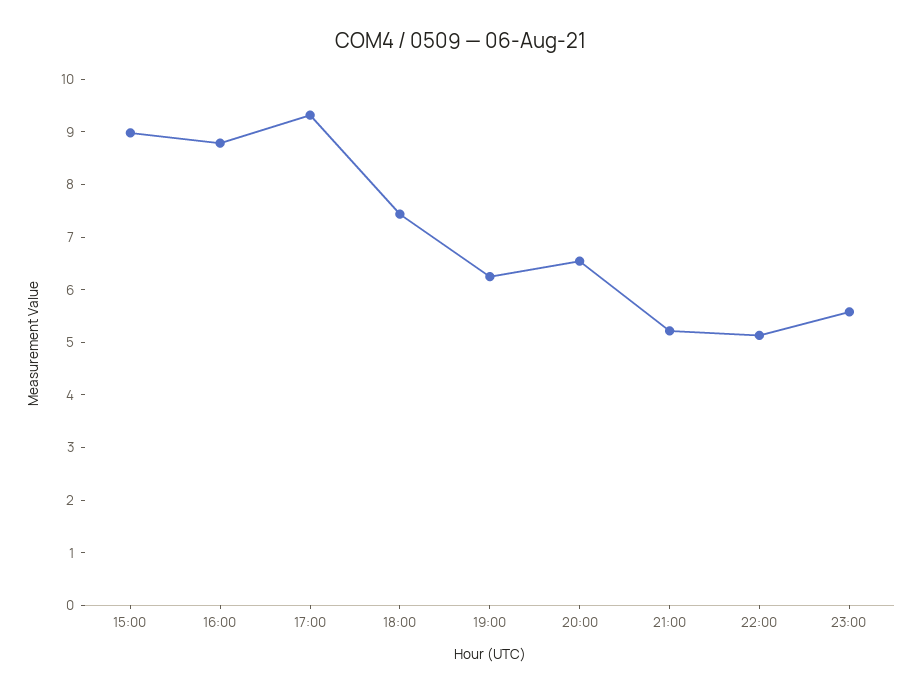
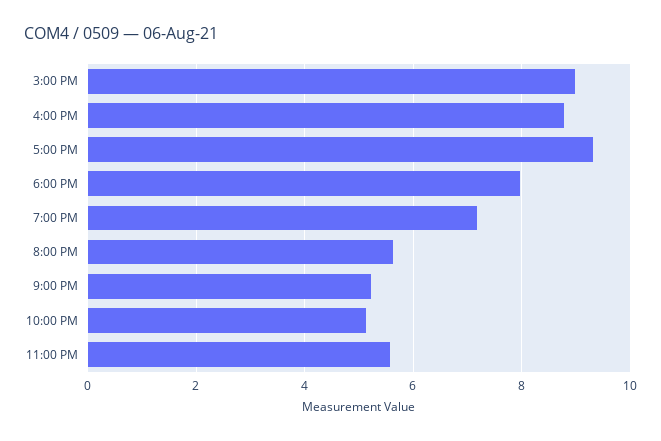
18:00: 7.4 -> 8
19:00: 6.2 -> 7.2
20:00: 6.6 -> 5.6

